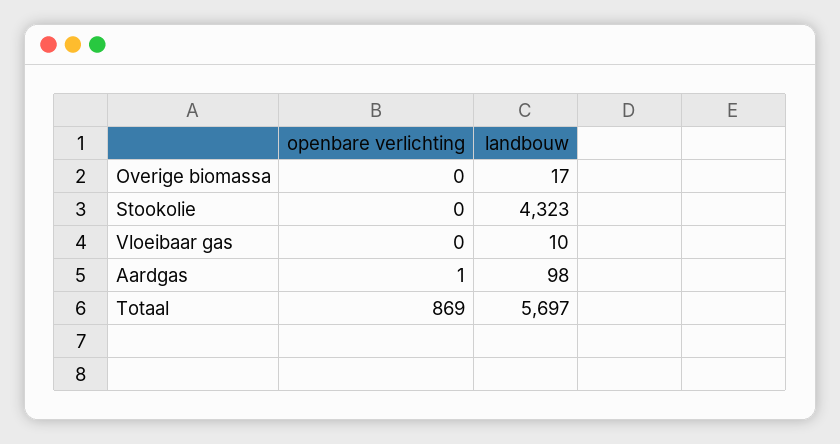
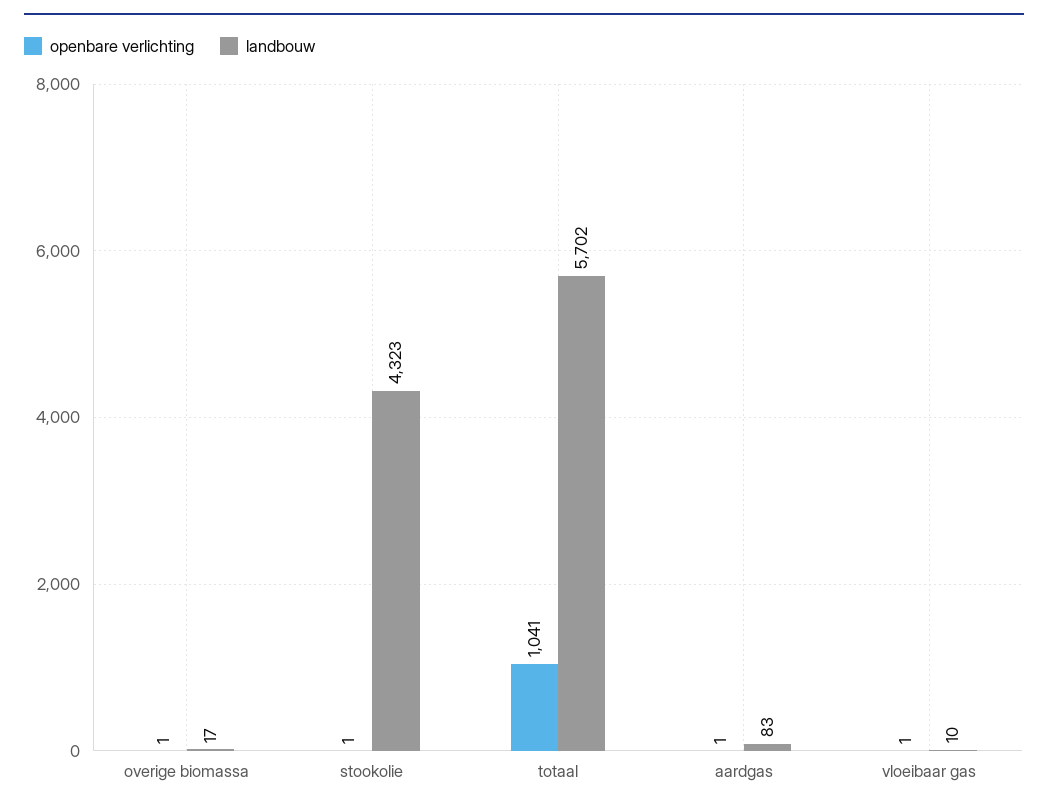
openbare verlichting, Overige biomassa: 0 -> 1
openbare verlichting, Stookolie: 0 -> 1
openbare verlichting, Vloeibaar gas: 0 -> 1
landbouw, Aardgas: 98 -> 83
openbare verlichting, Totaal: 869 -> 1041
landbouw, Totaal: 5697 -> 5702

